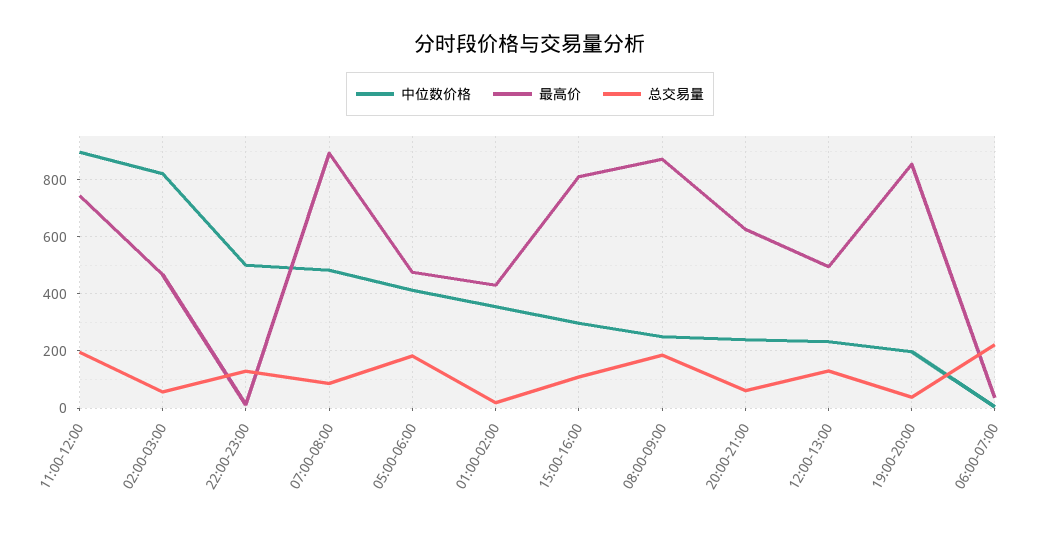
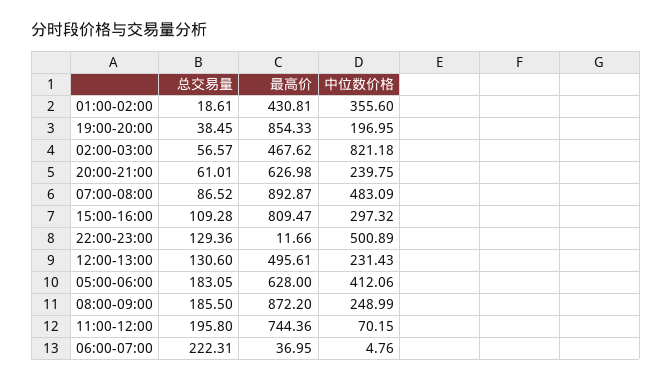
中位数价格, 11:00-12:00: 900 -> 70.15
最高价, 05:00-06:00: 475 -> 628

